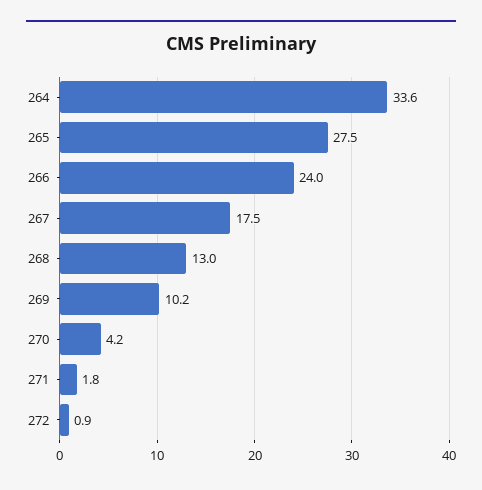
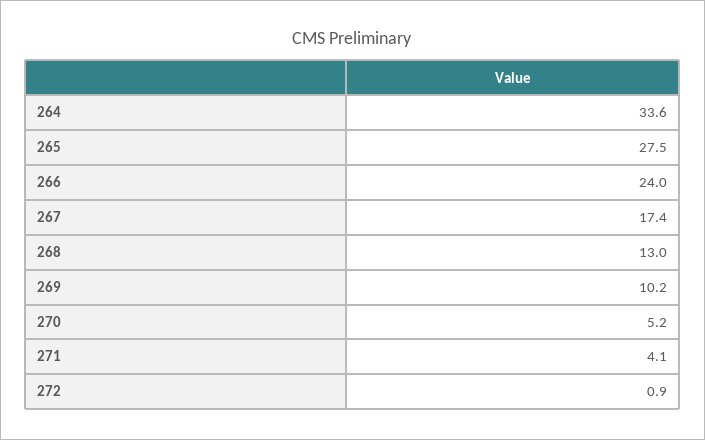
267: 17.5 -> 17.4
270: 4.2 -> 5.2
271: 1.8 -> 4.1

